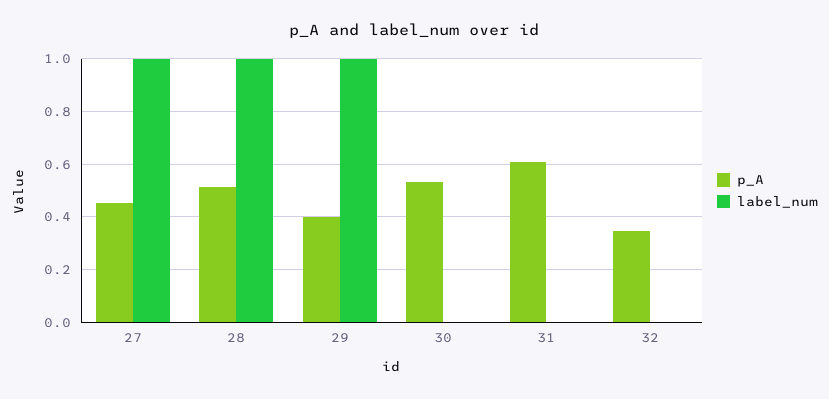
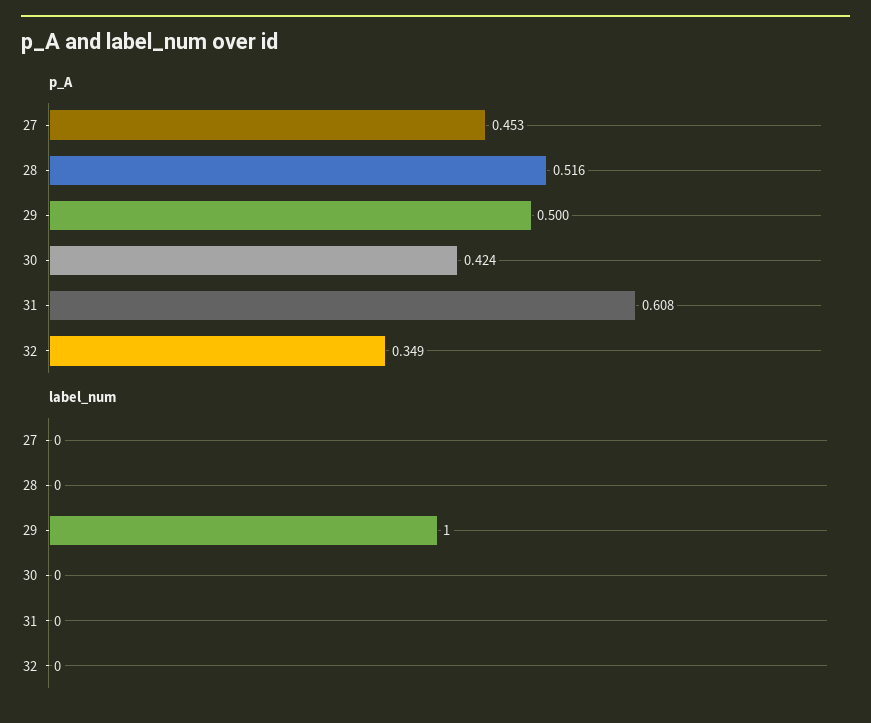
label_num, 27: 1 -> 0
label_num, 28: 1 -> 0
p_A, 29: 0.4 -> 0.5
p_A, 30: 0.525 -> 0.424

